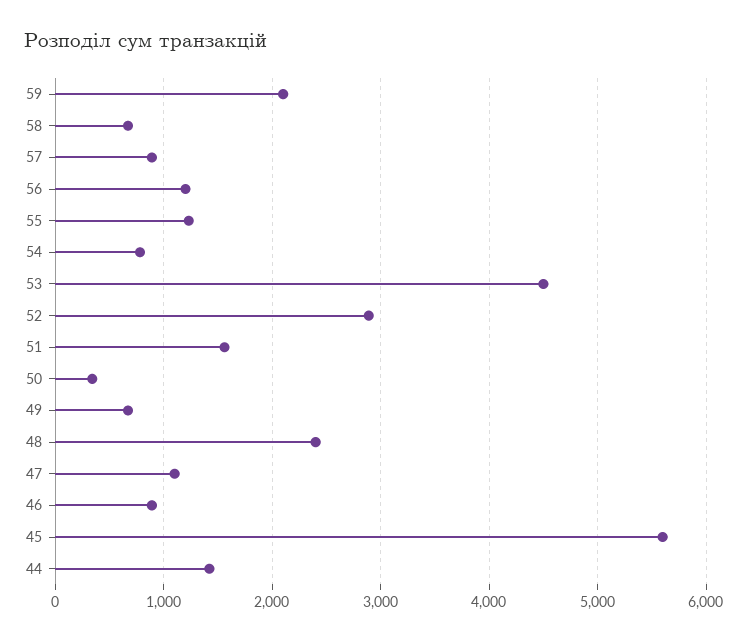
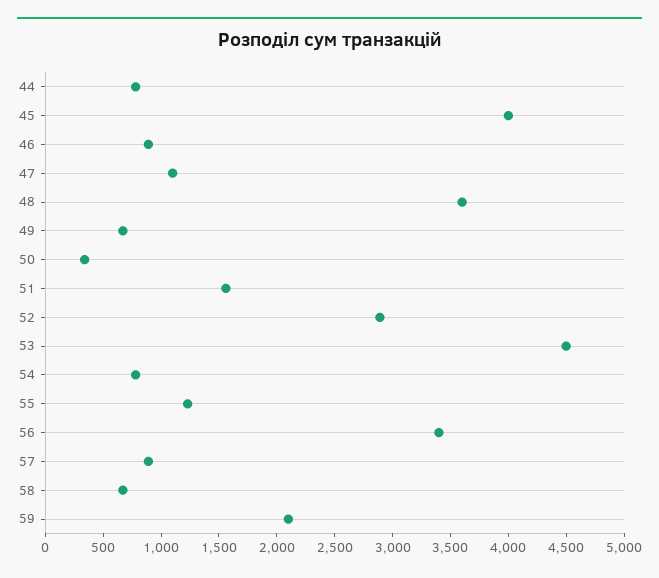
56: 1200 -> 3400
48: 2400 -> 3600
45: 5600 -> 4000
44: 1400 -> 800

